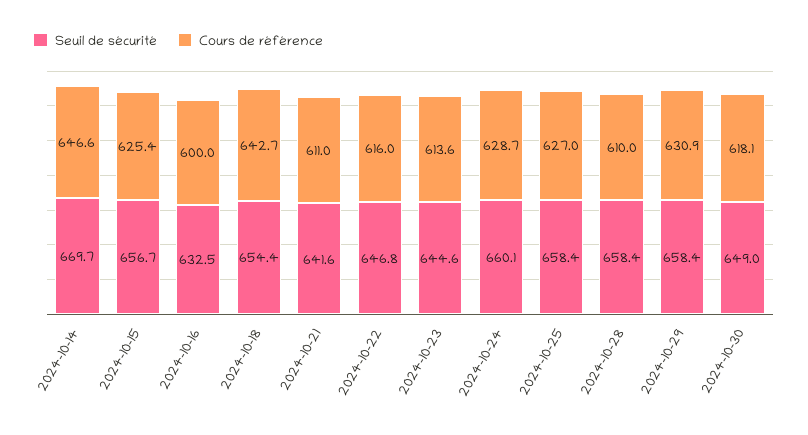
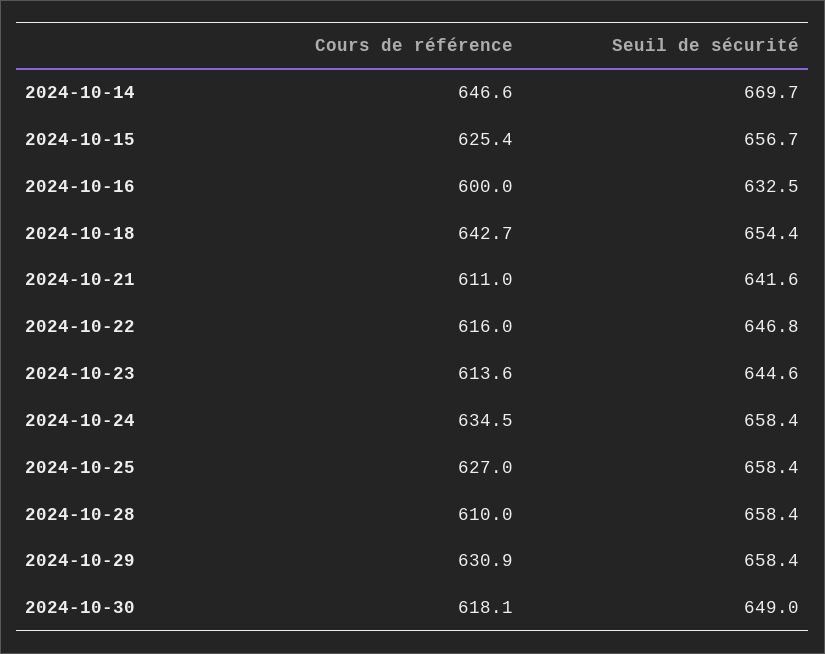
Seuil de sécurité, 2024-10-24: 660.1 -> 658.4
Cours de référence, 2024-10-24: 628.7 -> 634.5

